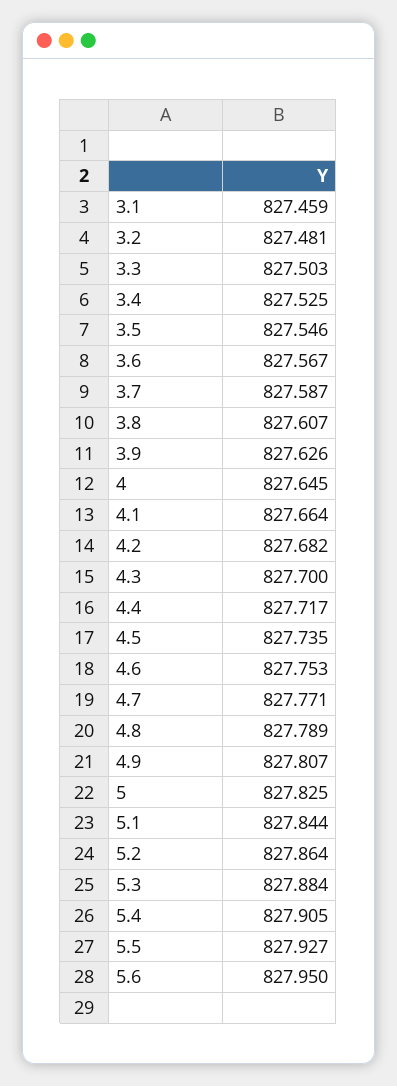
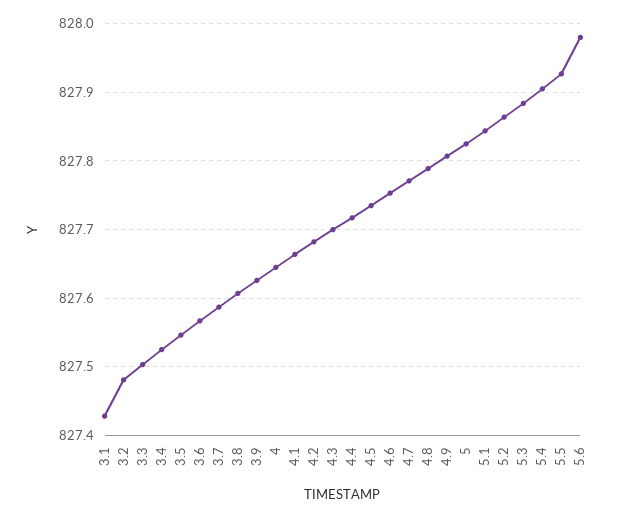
3.1: 827.459 -> 827.43
5.6: 827.95 -> 827.98

